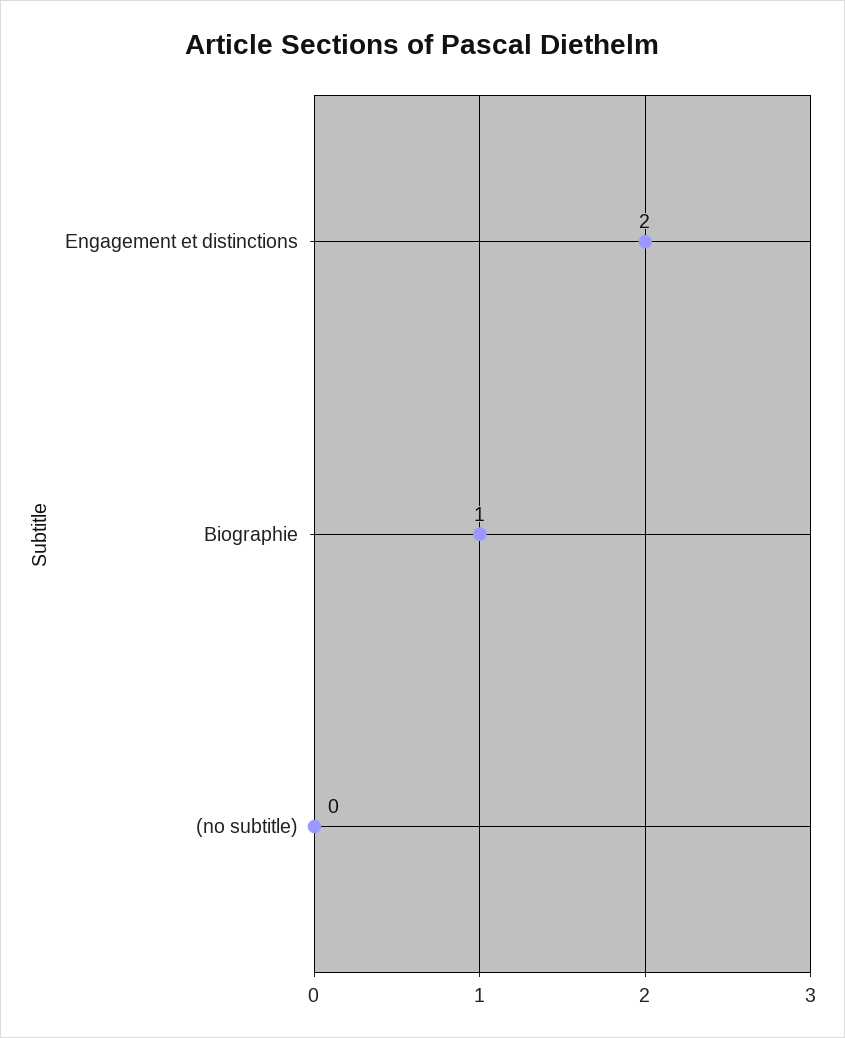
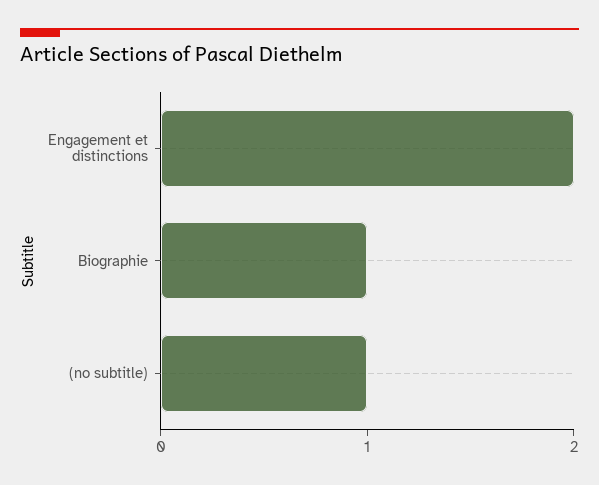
(no subtitle): 0 -> 1

